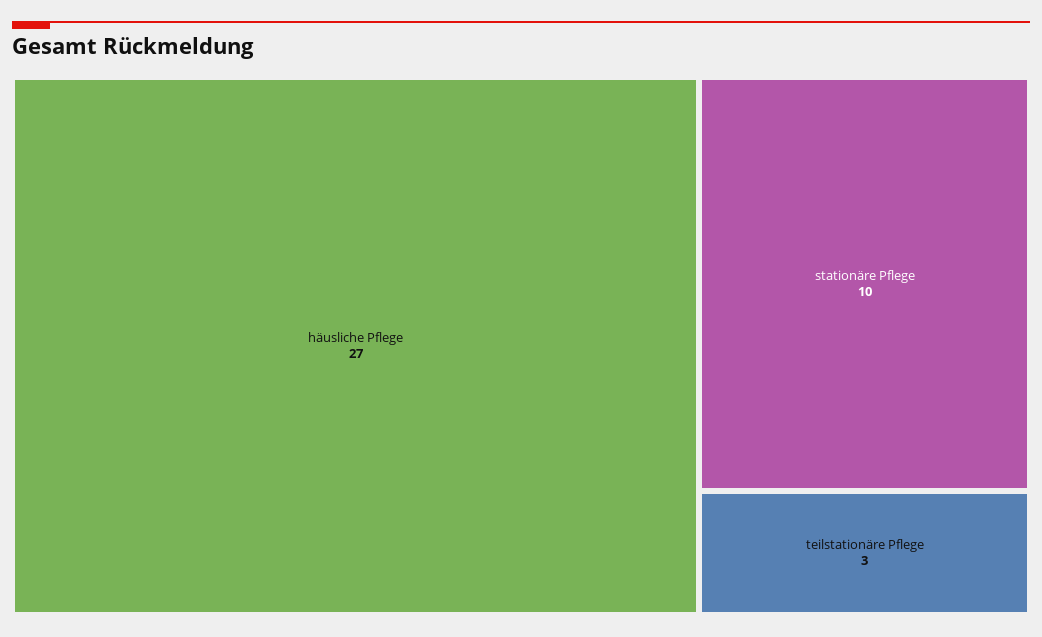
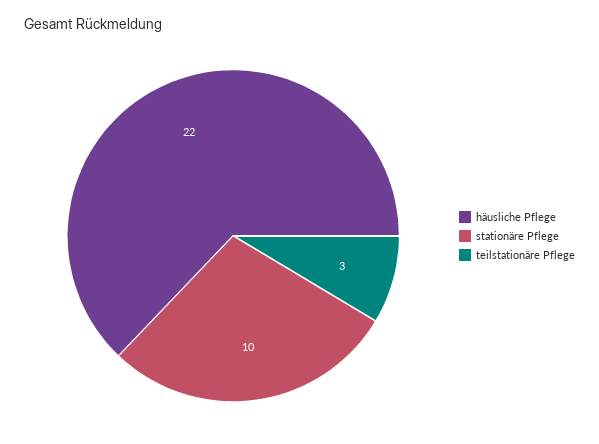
häusliche Pflege: 27 -> 22

